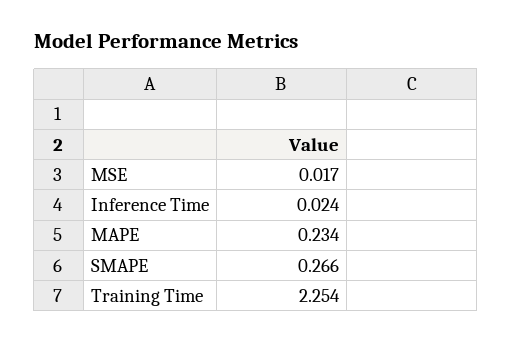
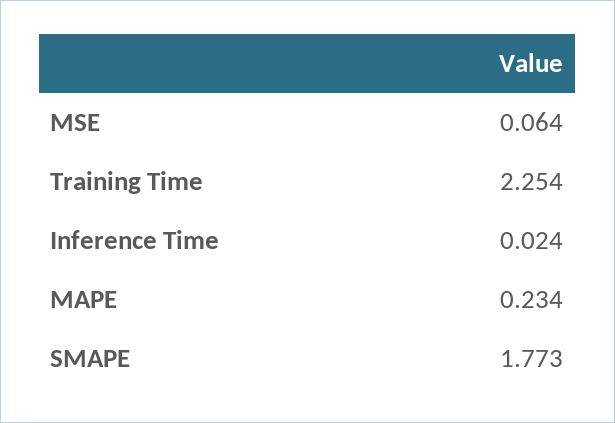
MSE: 0.017 -> 0.064
SMAPE: 0.266 -> 1.773

